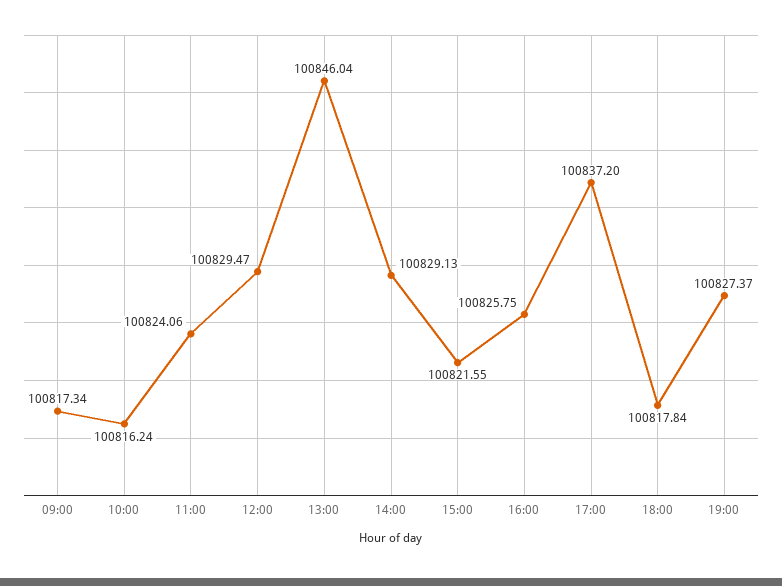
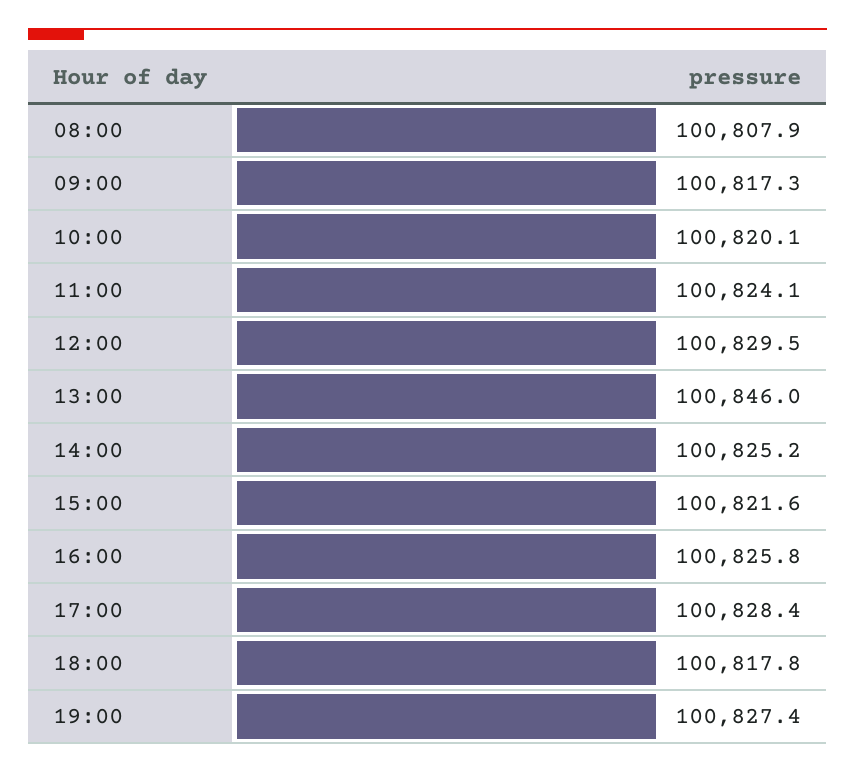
10:00: 100816.24 -> 100820.1
14:00: 100829.13 -> 100825.2
17:00: 100837.2 -> 100828.4
08:00: none -> 100807.9

